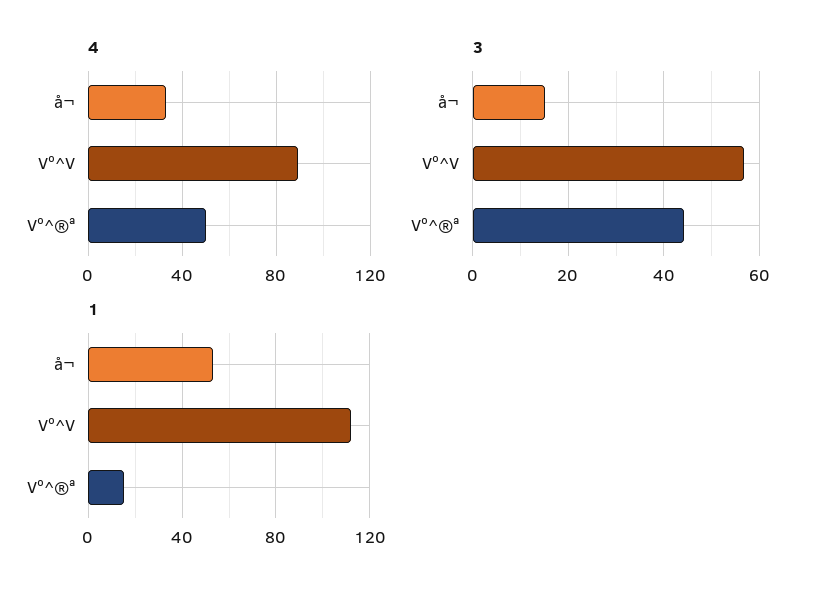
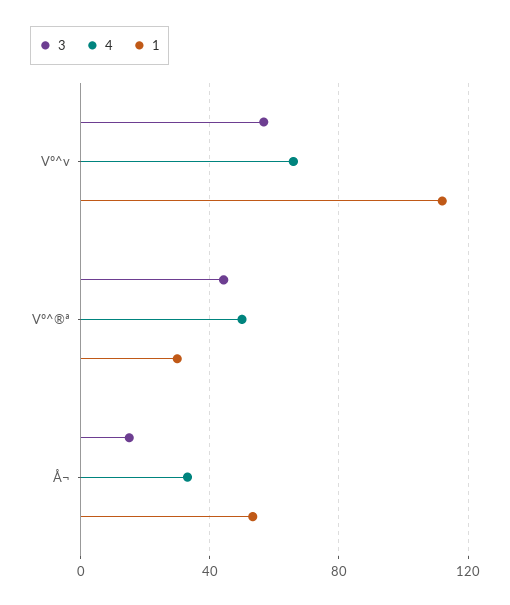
4, Vº^V: 90 -> 65
1, Vº^®ª: 15 -> 30

